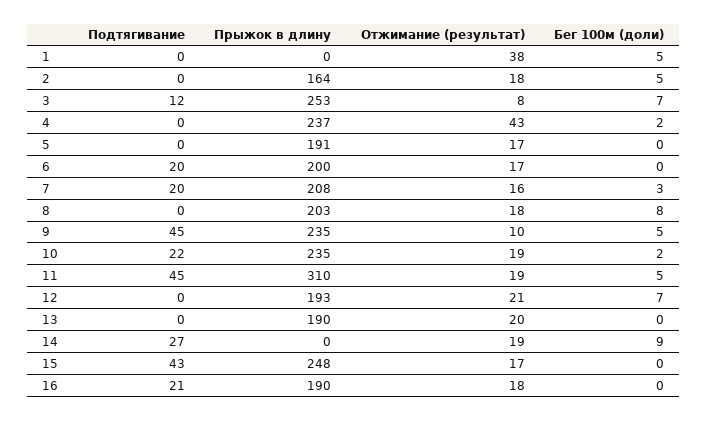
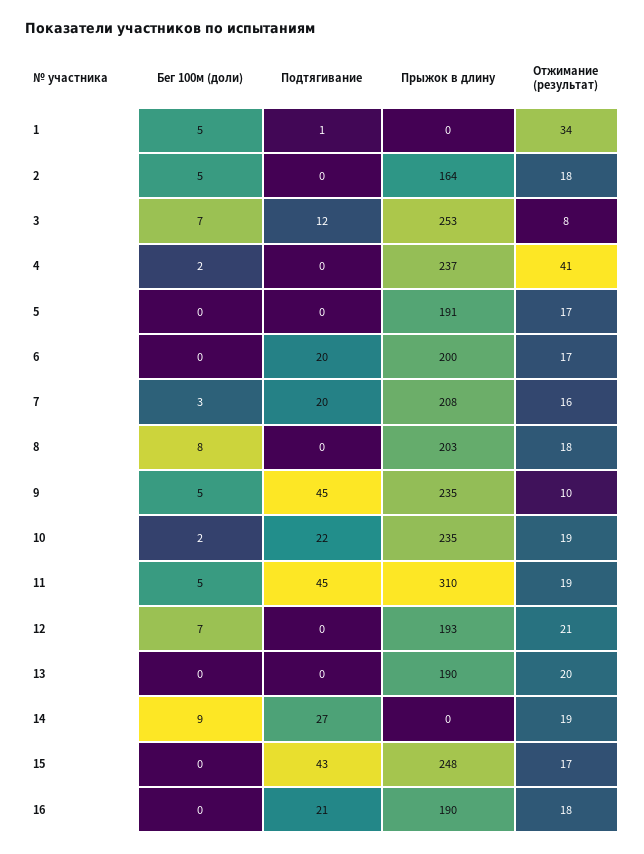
Подтягивание, 1: 0 -> 1
Отжимание (результат), 1: 38 -> 34
Отжимание (результат), 4: 43 -> 41

